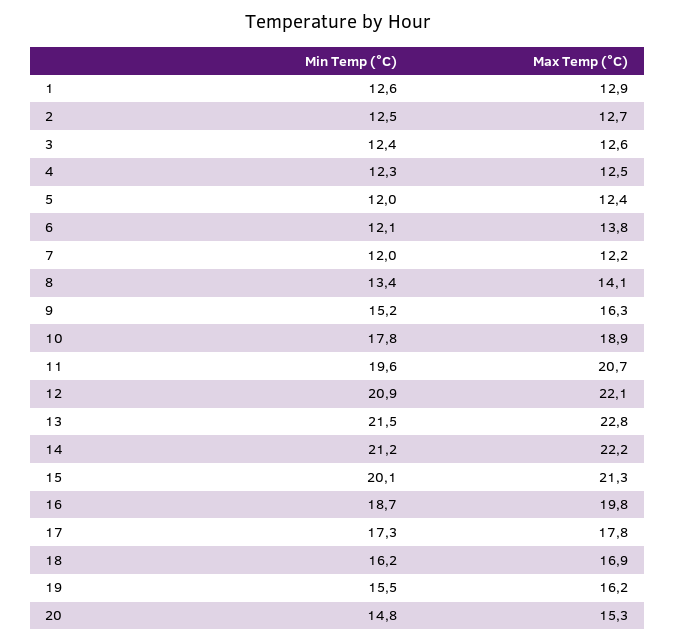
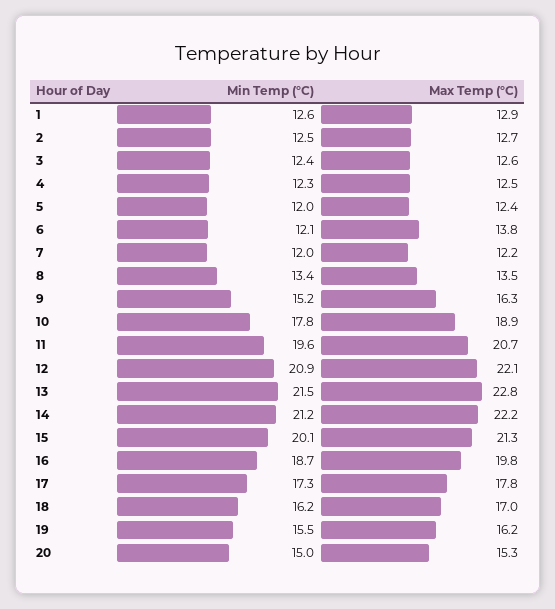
Max Temp (°C), 8: 14.1 -> 13.5
Max Temp (°C), 18: 16.9 -> 17
Min Temp (°C), 20: 14.8 -> 15

